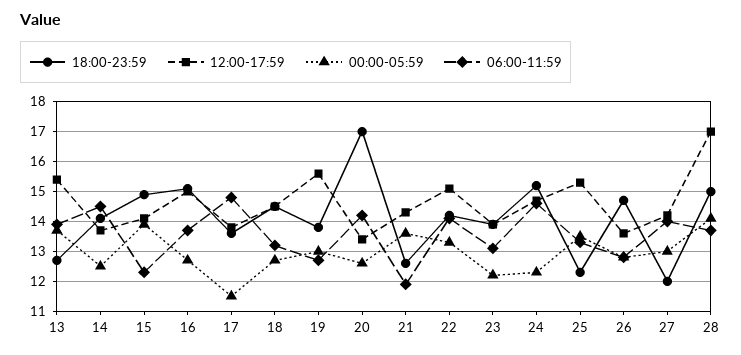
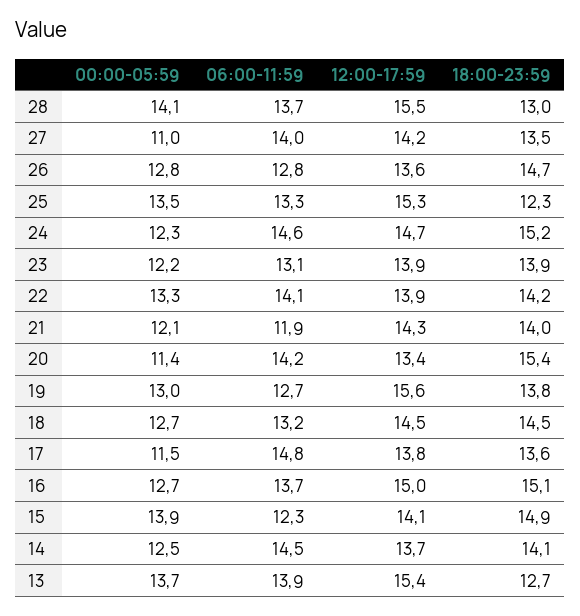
18:00-23:59, 20: 17 -> 15.4
00:00-05:59, 20: 12.5 -> 11.4
18:00-23:59, 21: 12.5 -> 14
00:00-05:59, 21: 13.5 -> 12.1
12:00-17:59, 22: 15 -> 13.9
18:00-23:59, 27: 12 -> 13.5
00:00-05:59, 27: 13 -> 11
18:00-23:59, 28: 15 -> 13
12:00-17:59, 28: 17 -> 15.5

